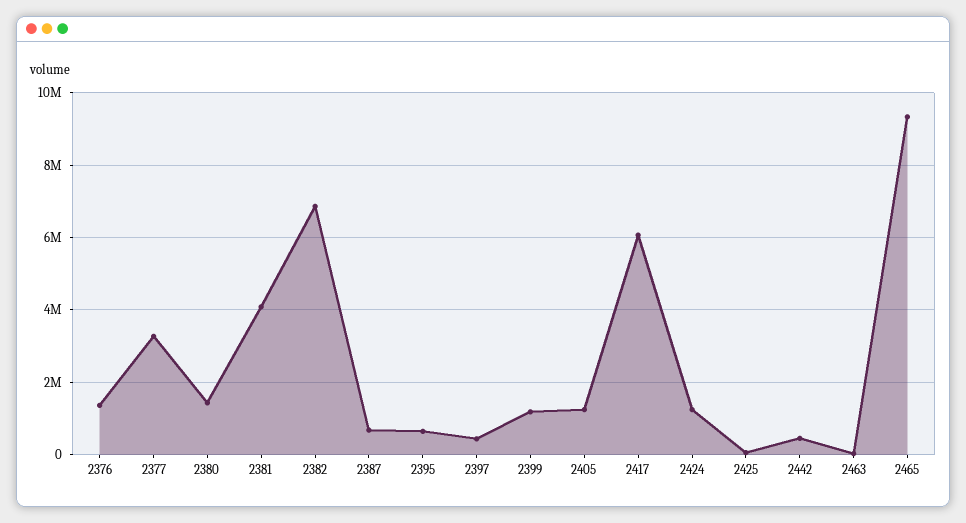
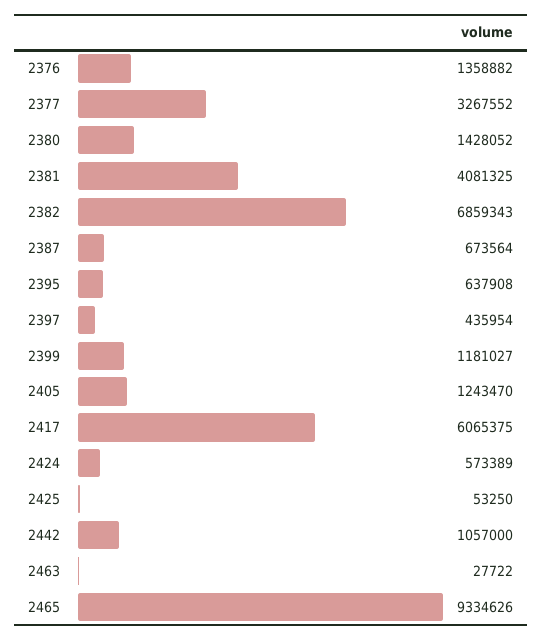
2424: 1200000 -> 573389
2442: 400000 -> 1057000

